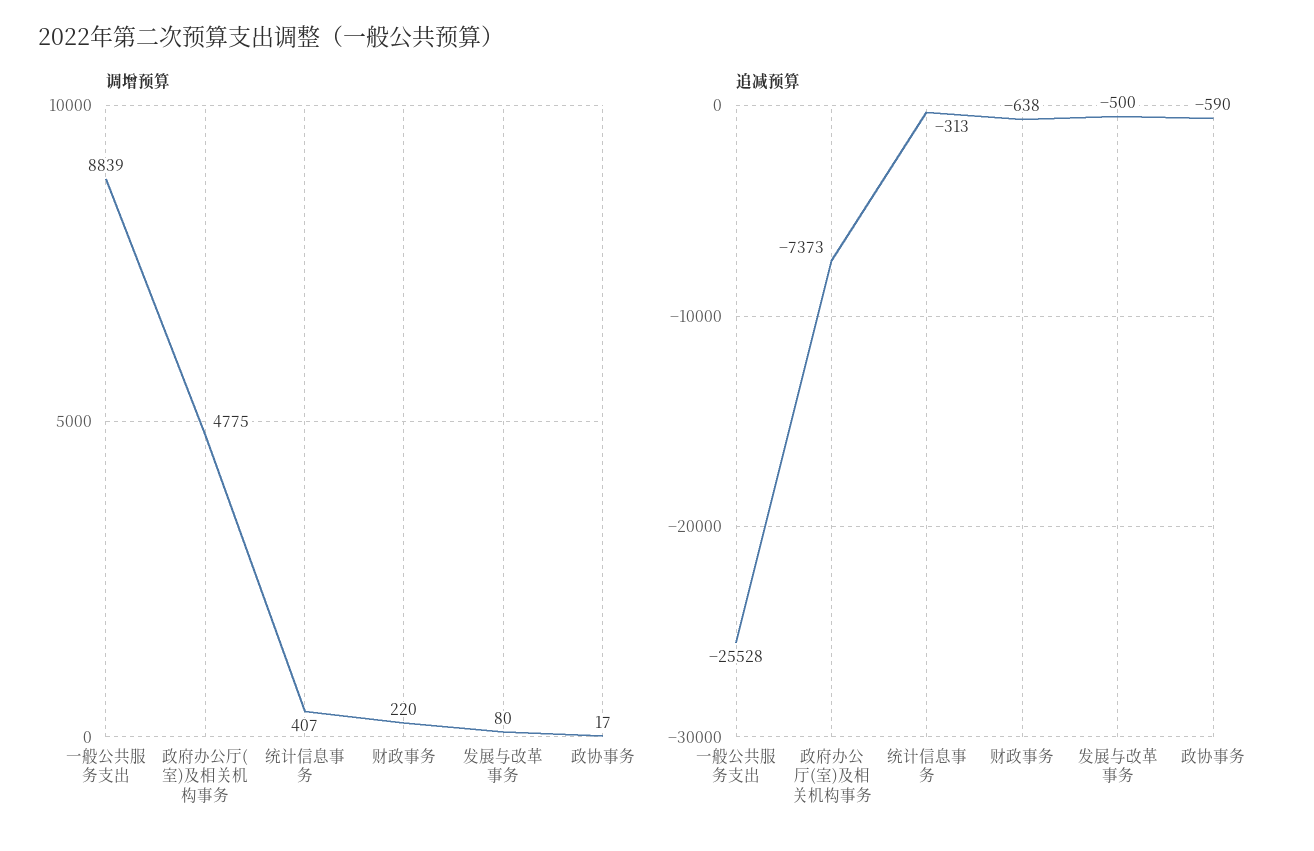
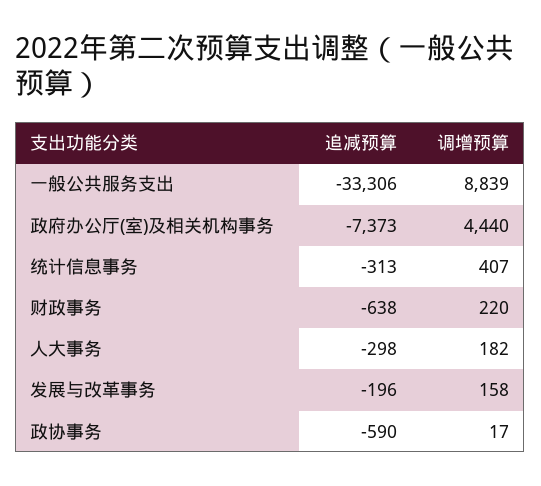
调增预算, 政府办公厅(室)及相关机构事务: 4775 -> 4440
调增预算, 发展与改革事务: 80 -> 158
追减预算, 一般公共服务支出: -25528 -> -33306
追减预算, 发展与改革事务: -500 -> -196
追减预算, 人大事务: none -> -298
调增预算, 人大事务: none -> 182

